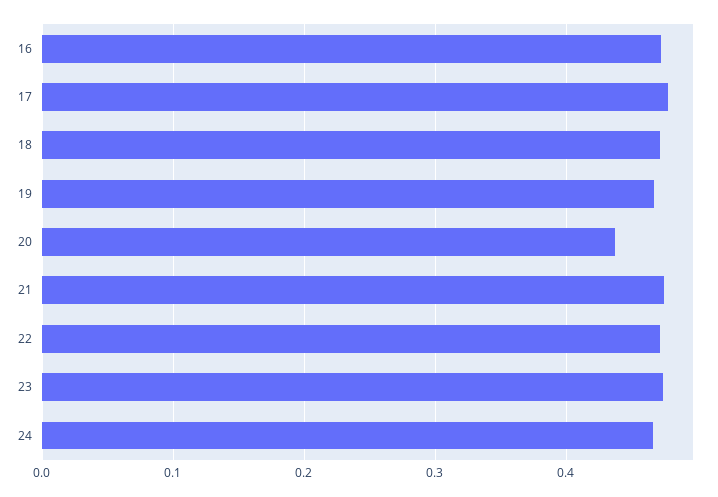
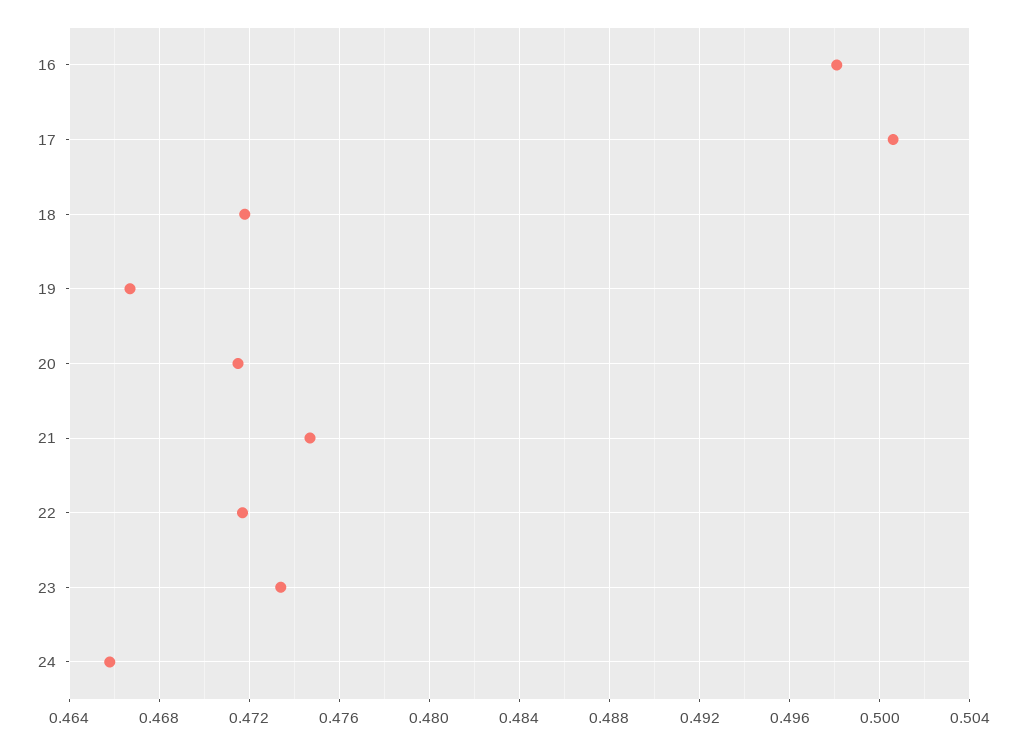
16: 0.47 -> 0.498
17: 0.48 -> 0.5005
20: 0.44 -> 0.4715

